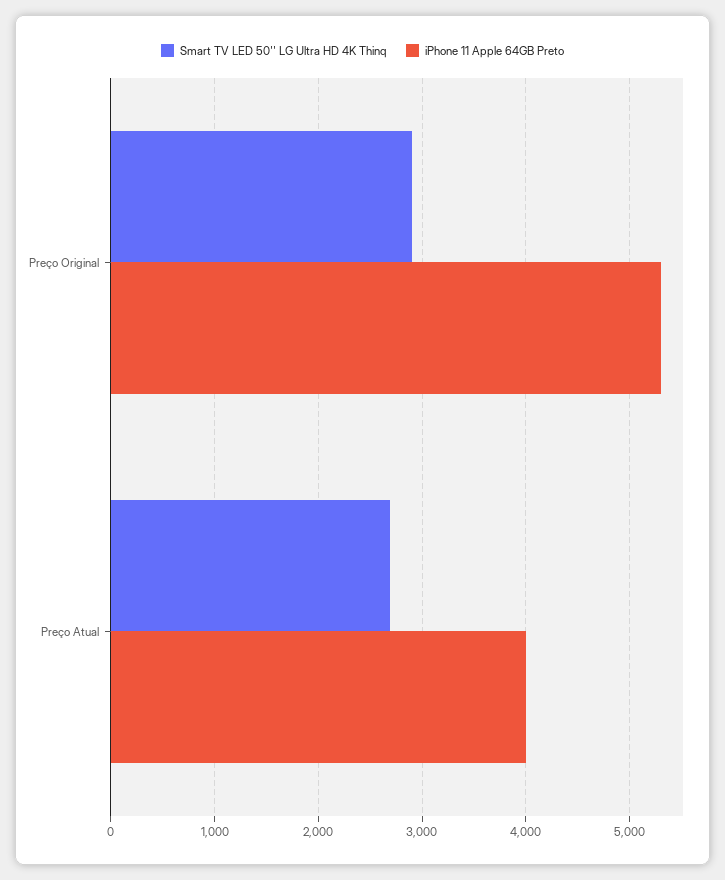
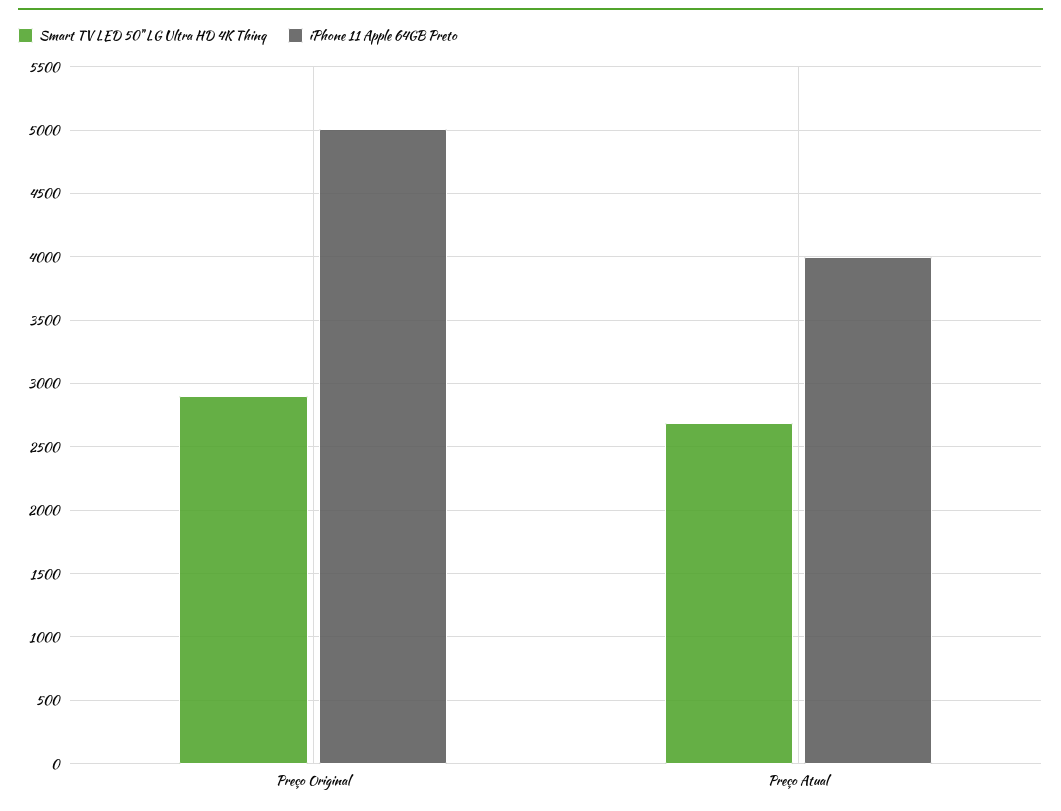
iPhone 11 Apple 64GB Preto, Preço Original: 5300 -> 5000

